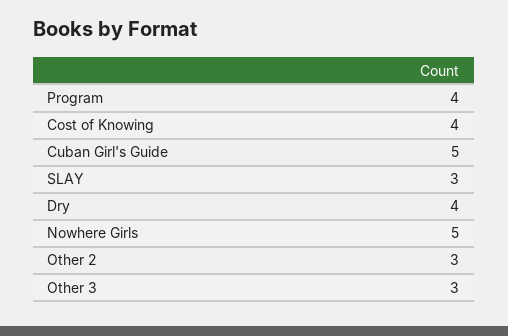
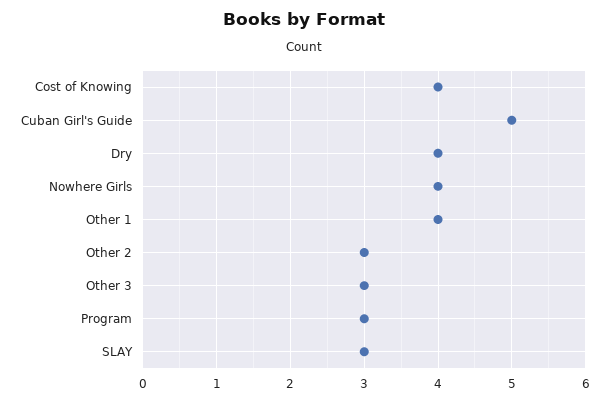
Program: 4 -> 3
Nowhere Girls: 5 -> 4
Other 1: none -> 4

